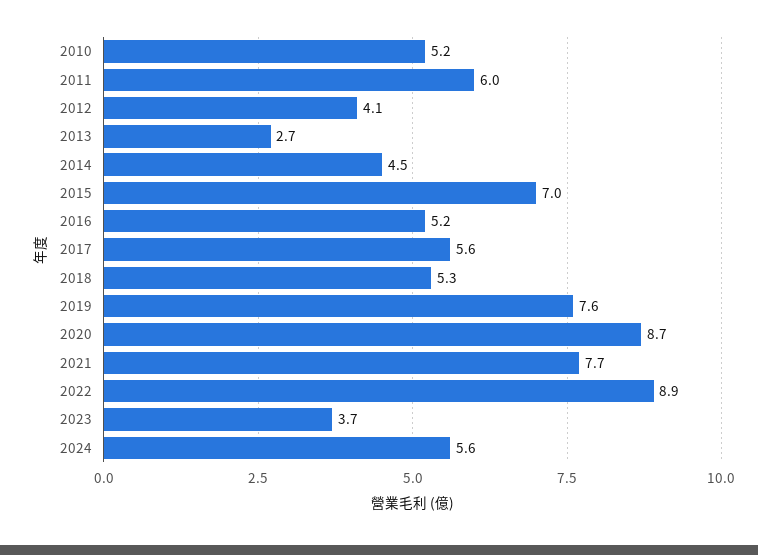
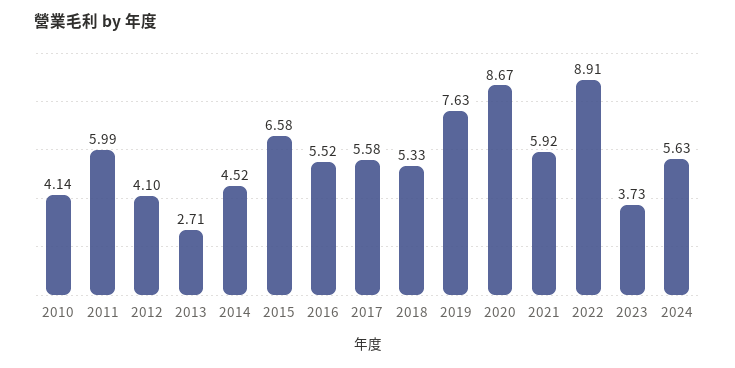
2010: 5.2 -> 4.14
2015: 7 -> 6.58
2016: 5.2 -> 5.52
2021: 7.7 -> 5.92

